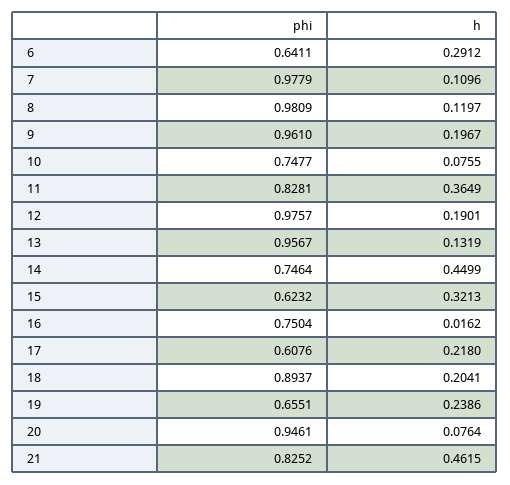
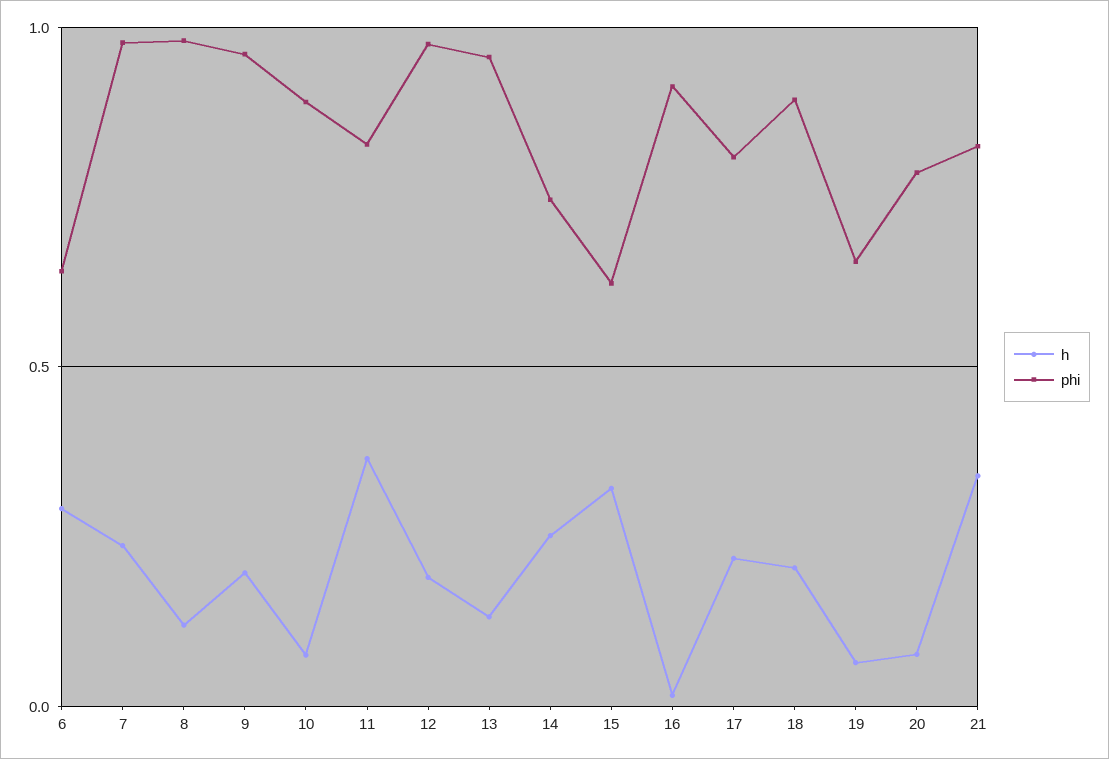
h, 7: 0.1096 -> 0.25
phi, 10: 0.7477 -> 0.9
h, 14: 0.4499 -> 0.25
phi, 16: 0.7504 -> 0.9
phi, 17: 0.6076 -> 0.8
h, 19: 0.2386 -> 0.05
phi, 20: 0.9461 -> 0.8
h, 21: 0.4615 -> 0.35

